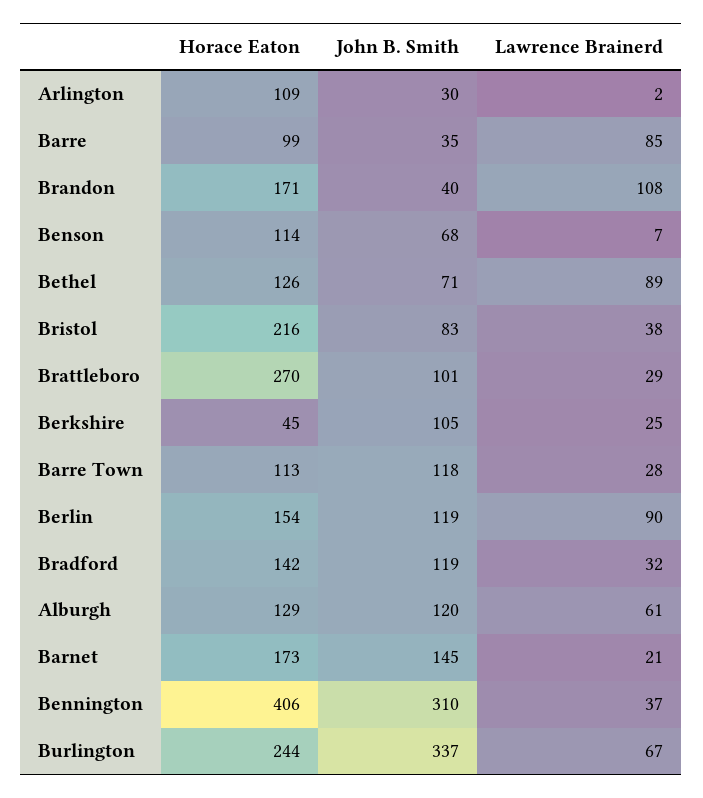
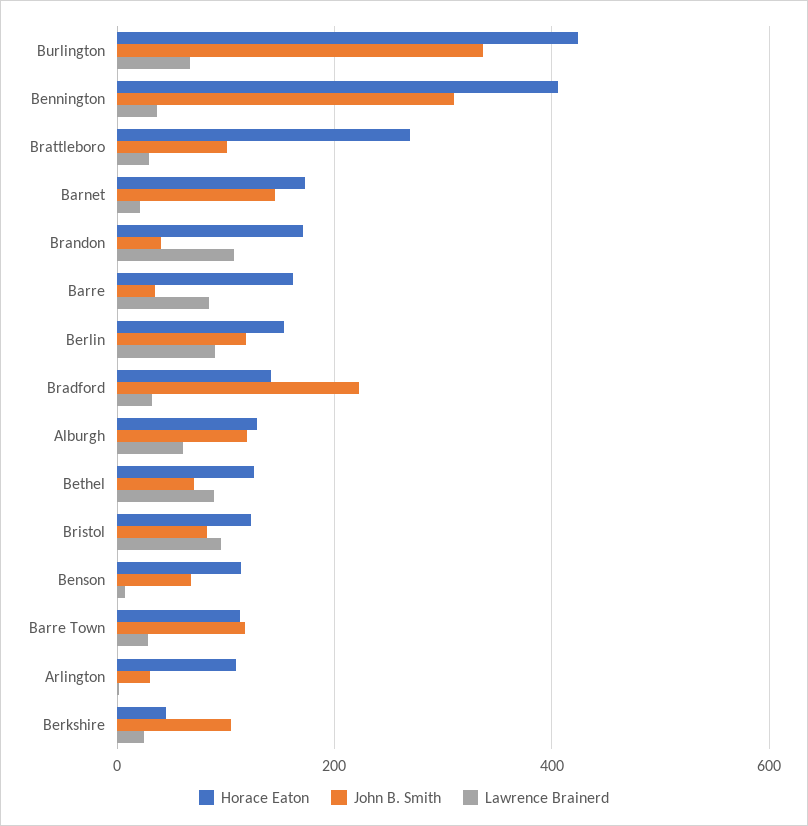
Horace Eaton, Barre: 99 -> 160
Horace Eaton, Bristol: 216 -> 120
Lawrence Brainerd, Bristol: 38 -> 100
John B. Smith, Bradford: 119 -> 220
Horace Eaton, Burlington: 244 -> 420

